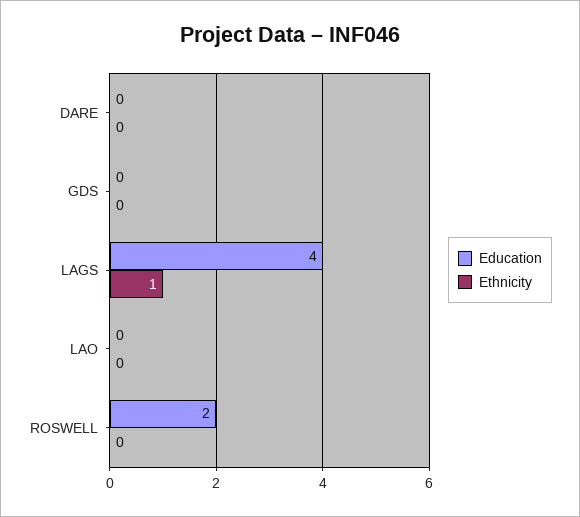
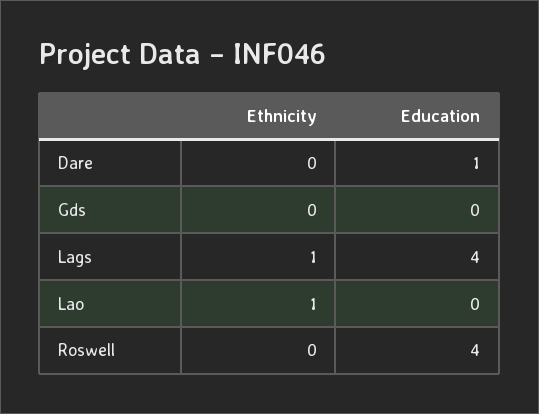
Education, DARE: 0 -> 1
Ethnicity, LAO: 0 -> 1
Education, ROSWELL: 2 -> 4

